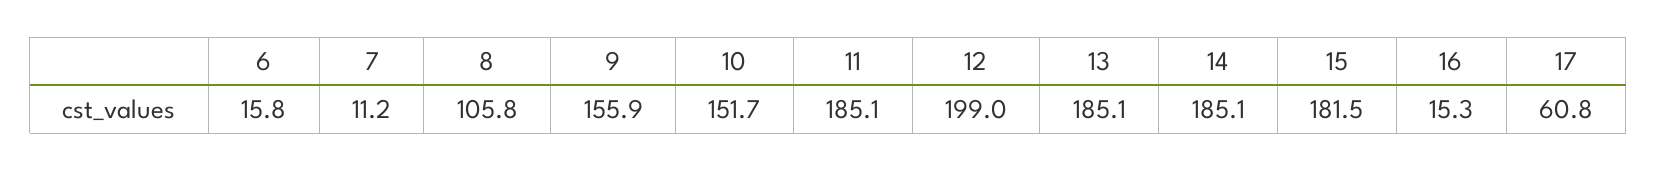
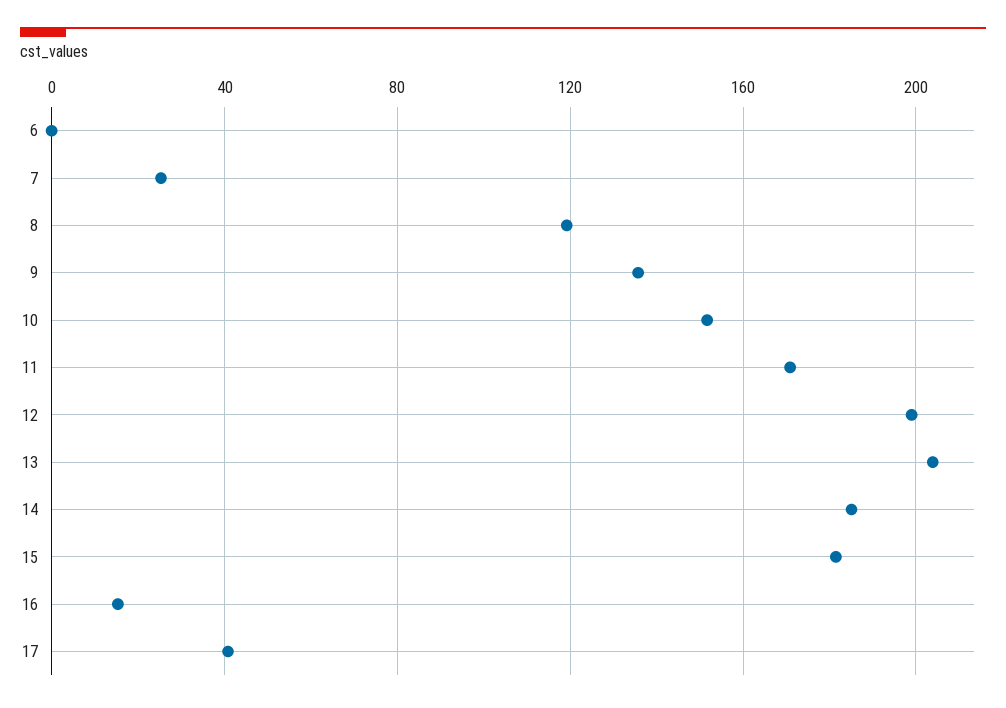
6: 15.8 -> 0
7: 11.2 -> 25
8: 105.8 -> 120
9: 155.9 -> 135
11: 185.1 -> 170
13: 185.1 -> 205
17: 60.8 -> 40

